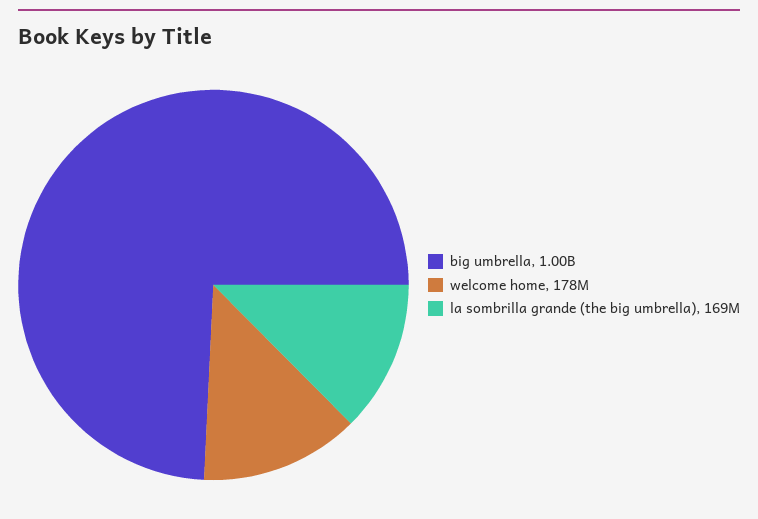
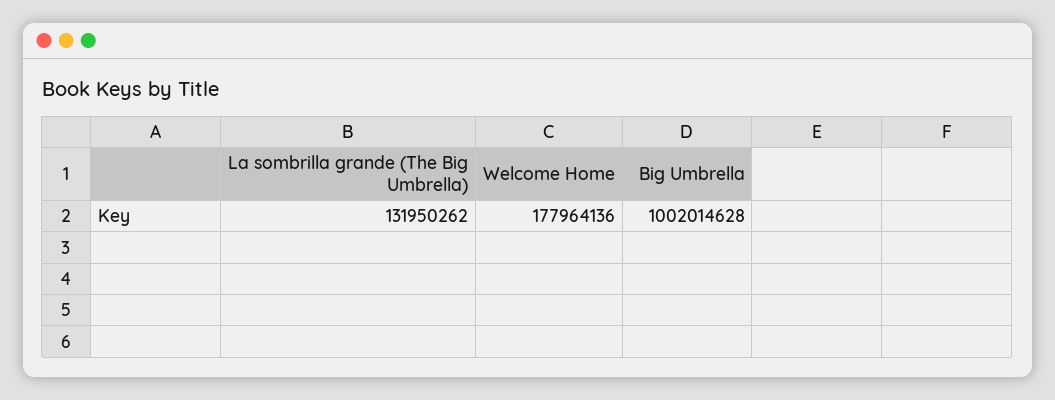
la sombrilla grande (the big umbrella): 169000000 -> 131950262

